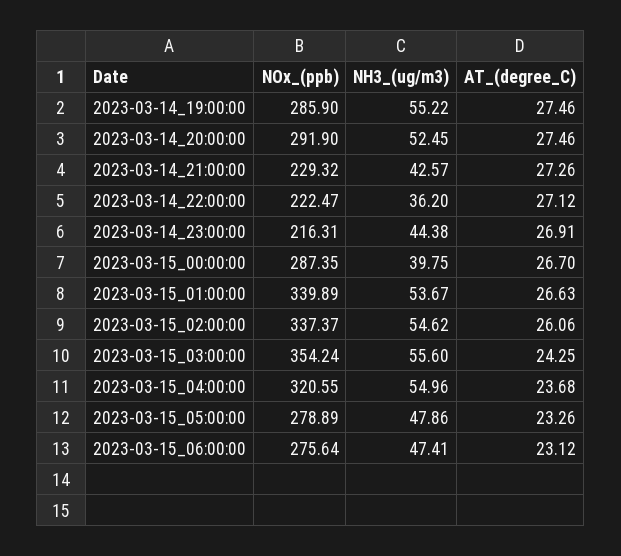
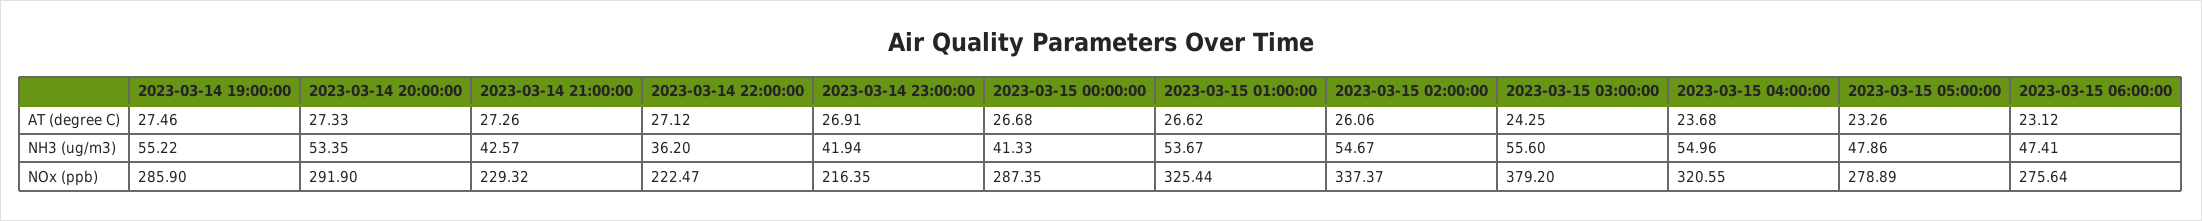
NH3_(ug/m3), 2023-03-14_20:00:00: 52.45 -> 53.35
AT_(degree_C), 2023-03-14_20:00:00: 27.46 -> 27.33
NOx_(ppb), 2023-03-14_23:00:00: 216.31 -> 216.35
NH3_(ug/m3), 2023-03-14_23:00:00: 44.38 -> 41.94
NH3_(ug/m3), 2023-03-15_00:00:00: 39.75 -> 41.33
AT_(degree_C), 2023-03-15_00:00:00: 26.7 -> 26.68
NOx_(ppb), 2023-03-15_01:00:00: 339.89 -> 325.44
AT_(degree_C), 2023-03-15_01:00:00: 26.63 -> 26.62
NH3_(ug/m3), 2023-03-15_02:00:00: 54.62 -> 54.67
NOx_(ppb), 2023-03-15_03:00:00: 354.24 -> 379.2

